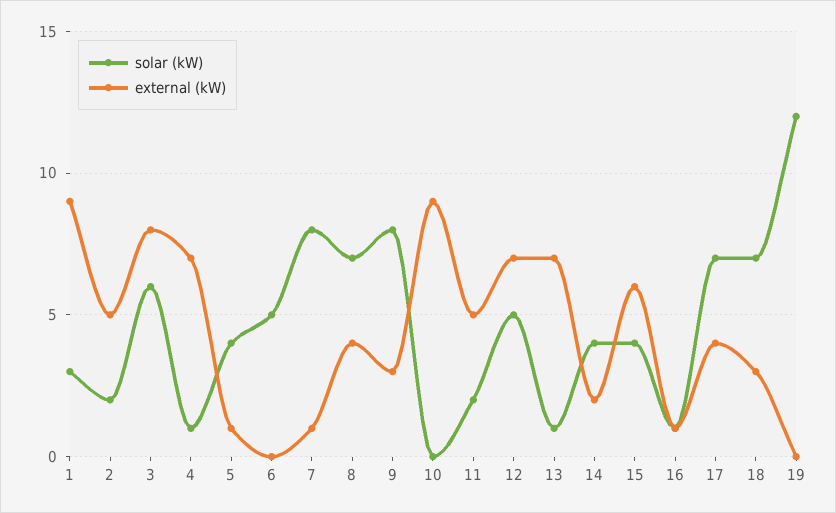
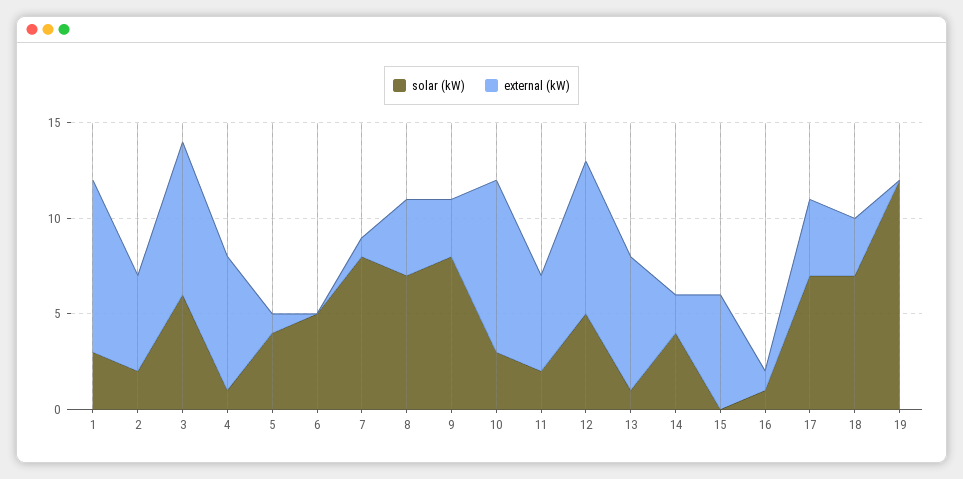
solar (kW), 10: 0 -> 3
external (kW), 12: 7 -> 8
solar (kW), 15: 4 -> 0

